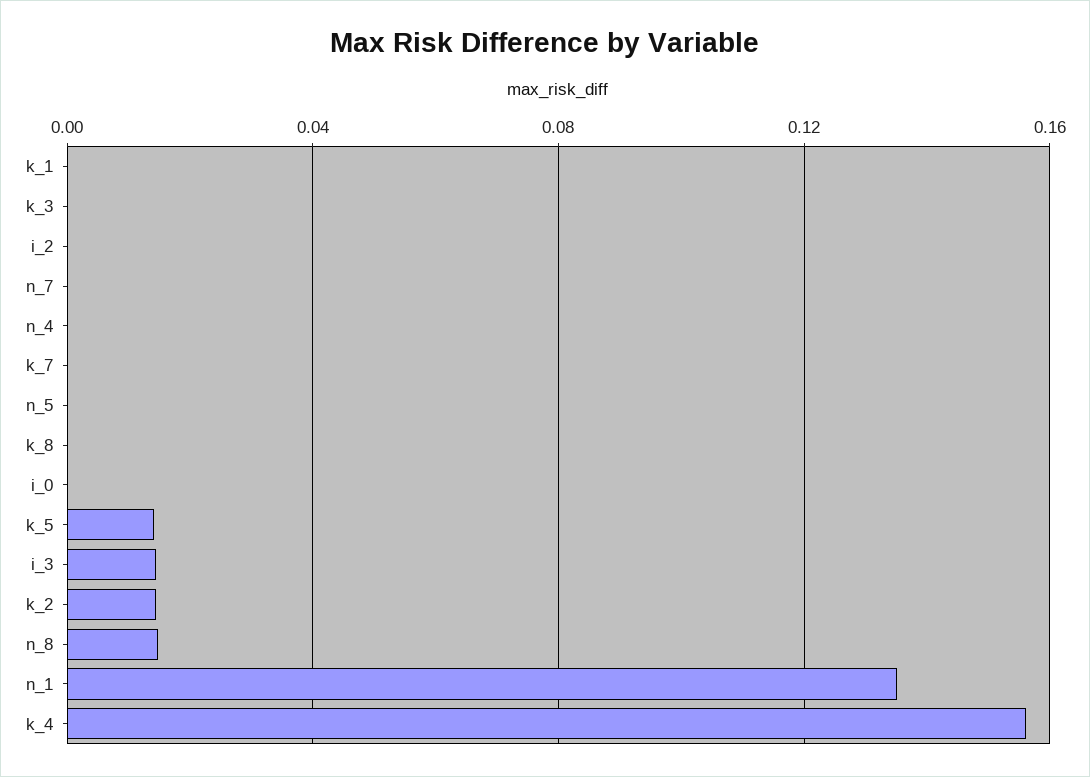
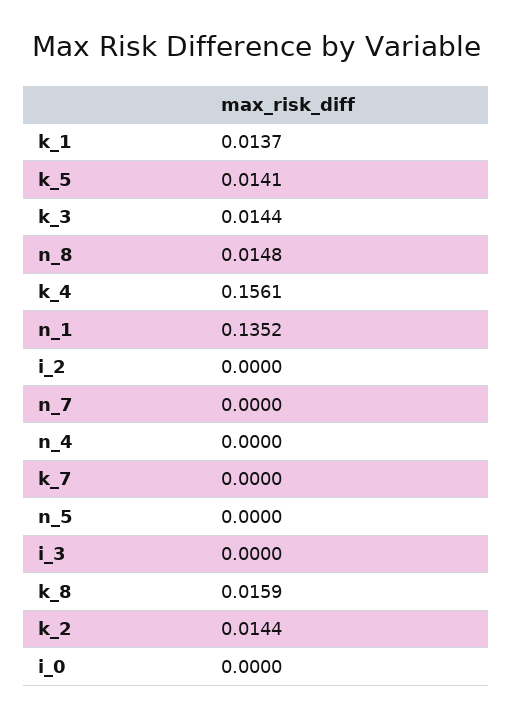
k_1: 0 -> 0.0137
k_3: 0 -> 0.0144
k_8: 0 -> 0.0159
i_3: 0.015 -> 0

